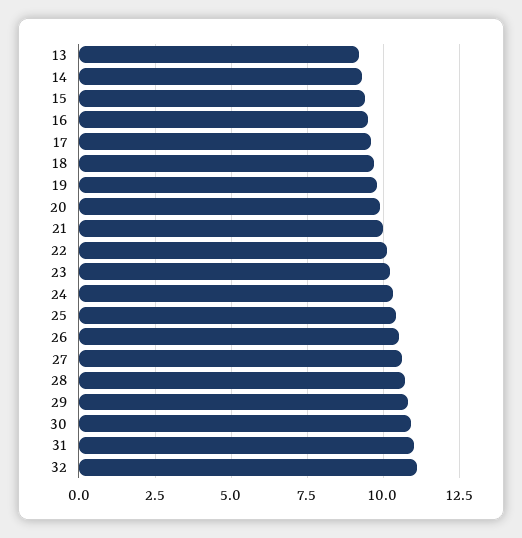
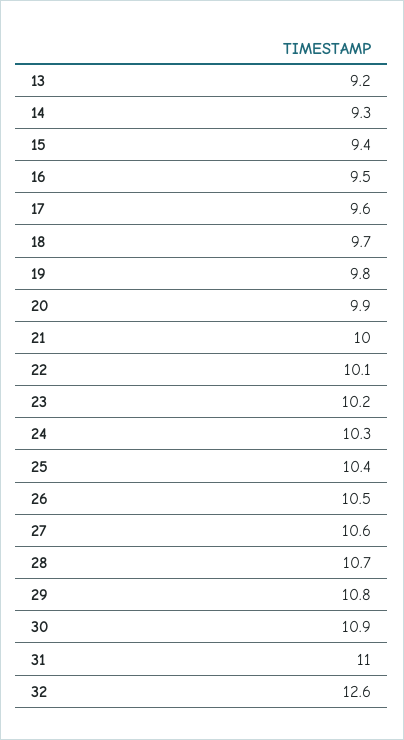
32: 11 -> 12.6

